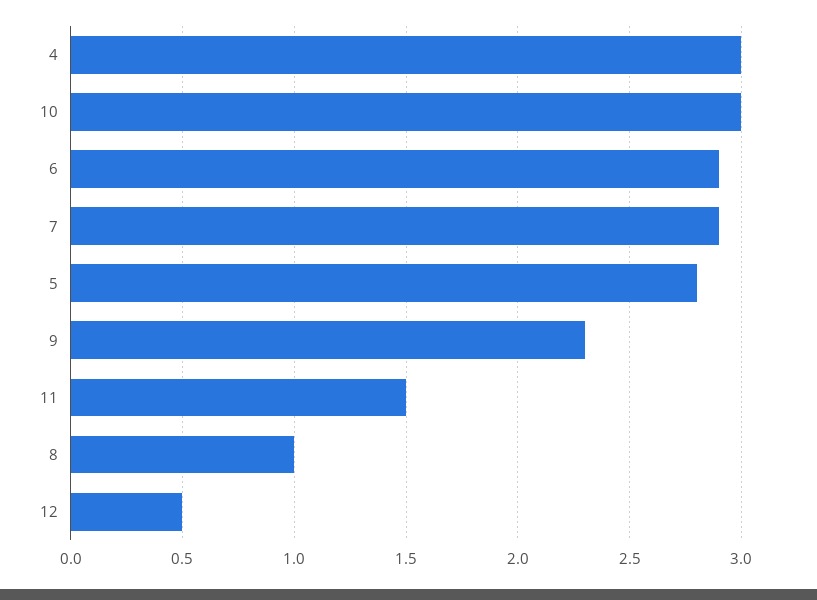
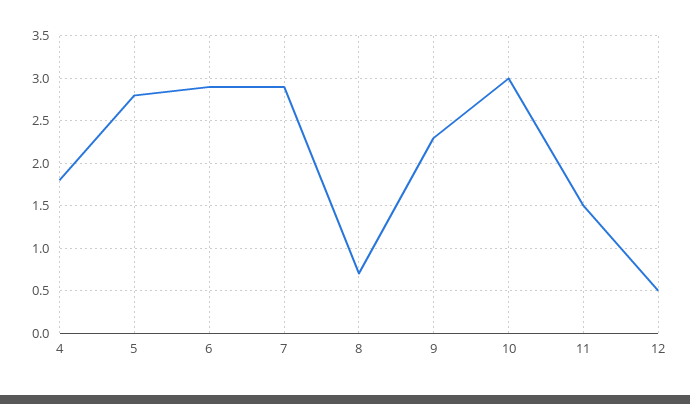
4: 3 -> 1.8
8: 1 -> 0.7

